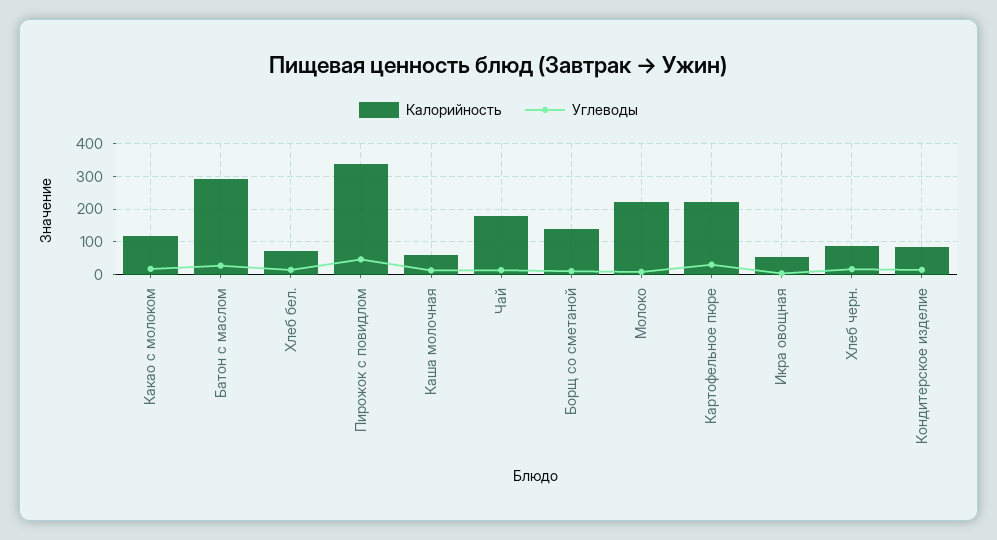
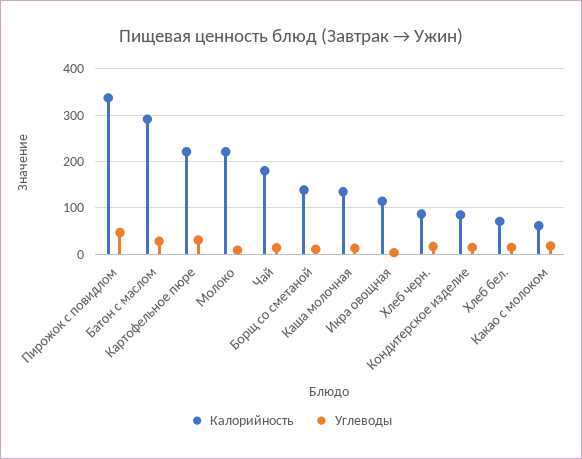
Калорийность, Какао с молоком: 120 -> 60
Калорийность, Каша молочная: 60 -> 140
Калорийность, Икра овощная: 60 -> 120

